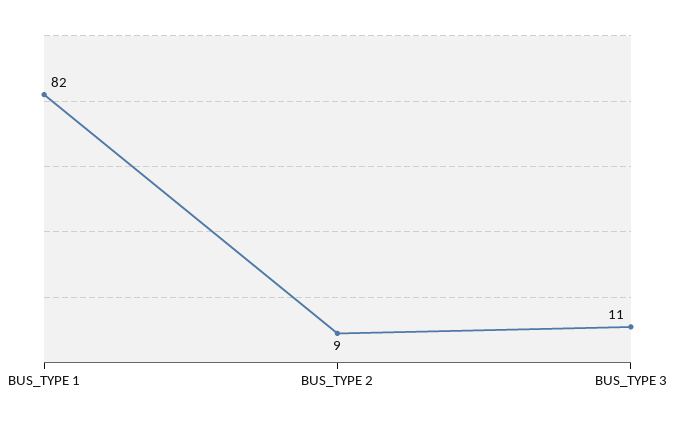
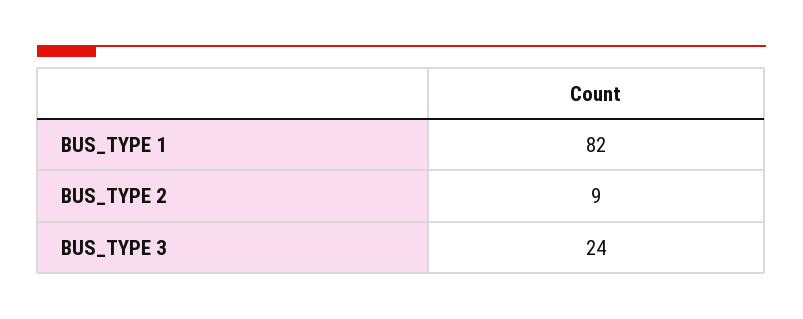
BUS_TYPE 3: 11 -> 24

